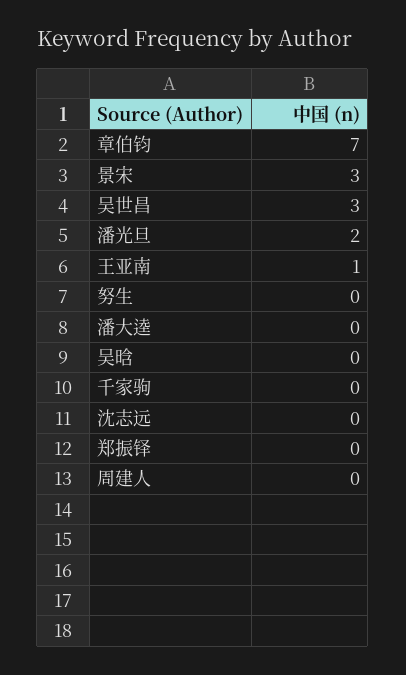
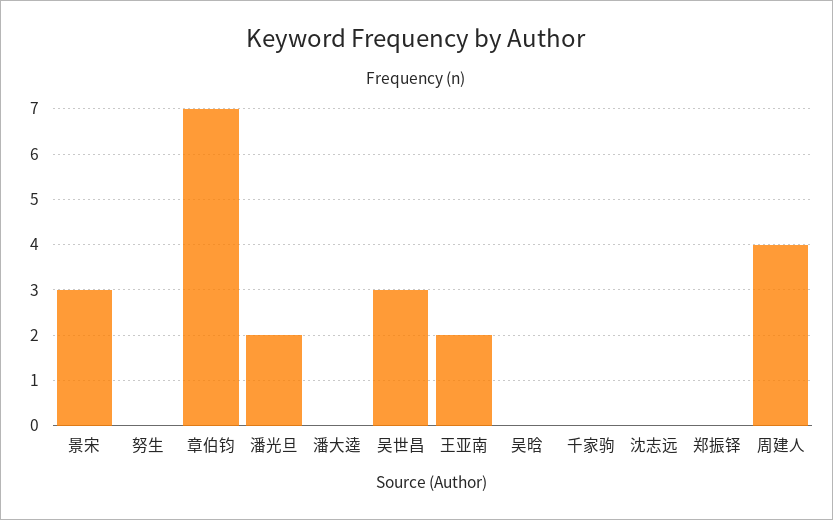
王亚南: 1 -> 2
周建人: 0 -> 4

